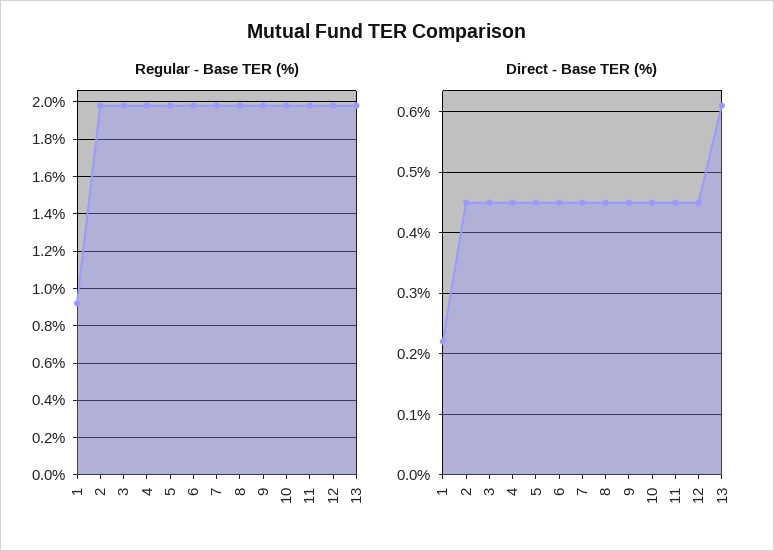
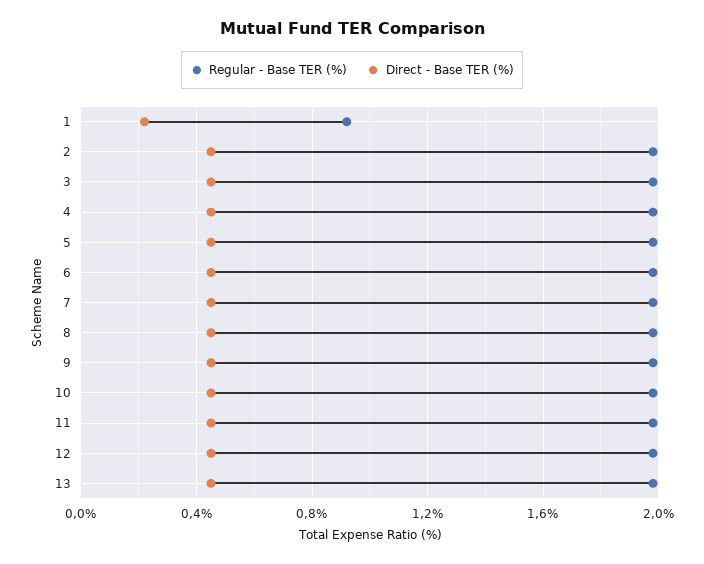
Direct - Base TER (%), 13: 0.61 -> 0.45

